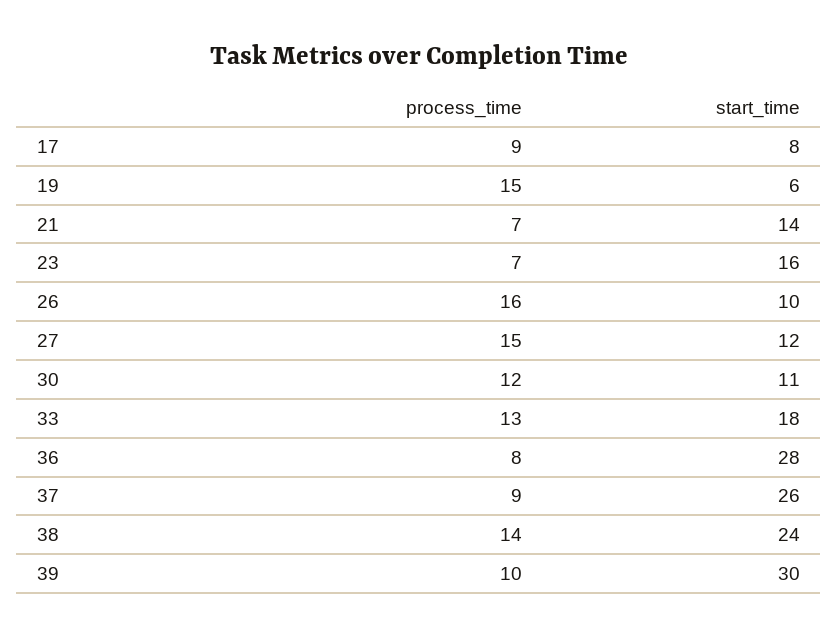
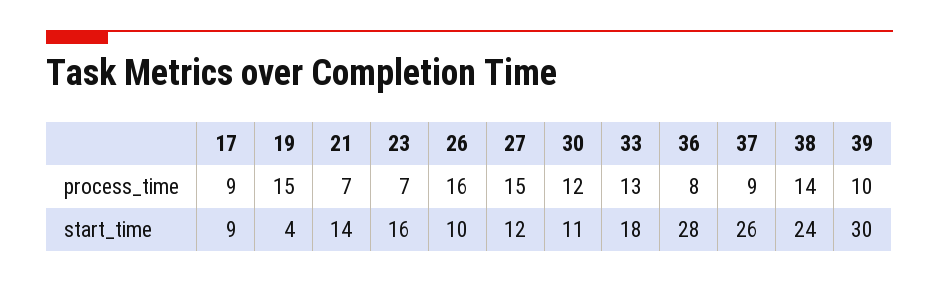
start_time, 17: 8 -> 9
start_time, 19: 6 -> 4

